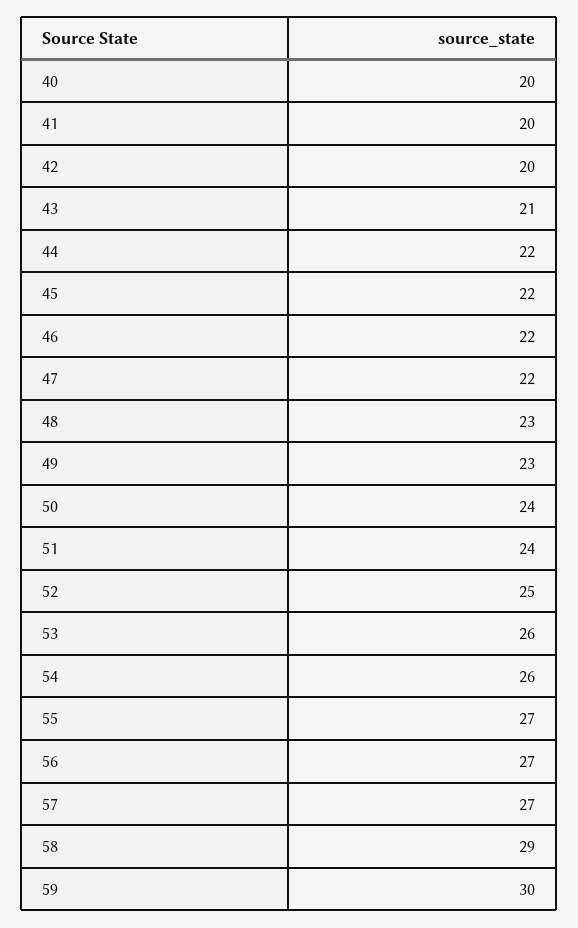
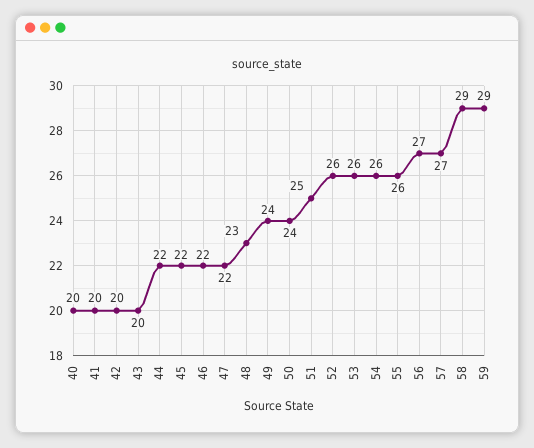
43: 21 -> 20
49: 23 -> 24
51: 24 -> 25
52: 25 -> 26
55: 27 -> 26
59: 30 -> 29

